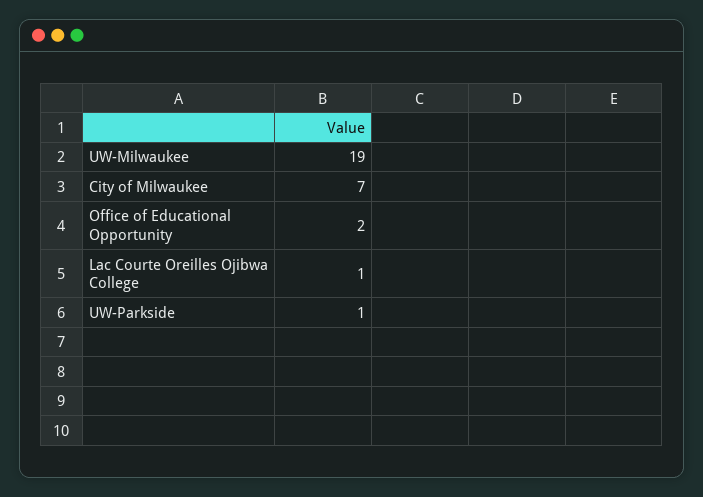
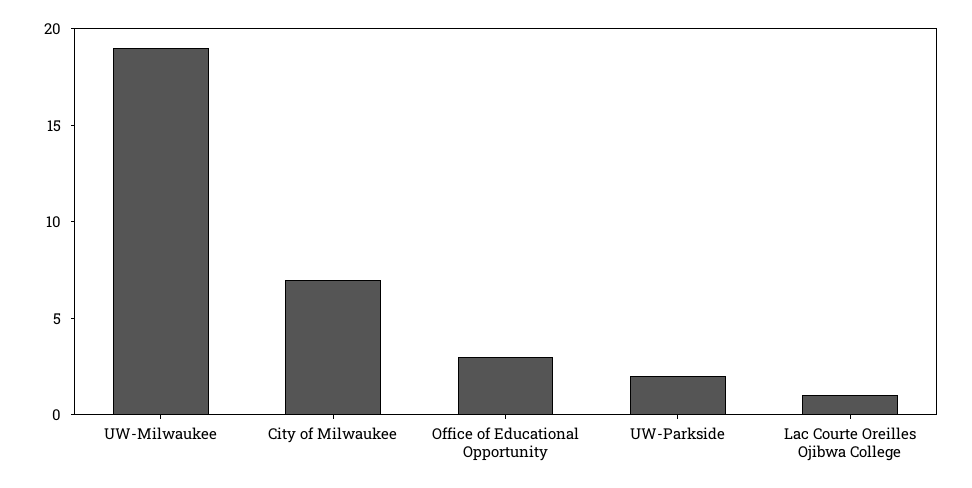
Office of Educational Opportunity: 2 -> 3
UW-Parkside: 1 -> 2

